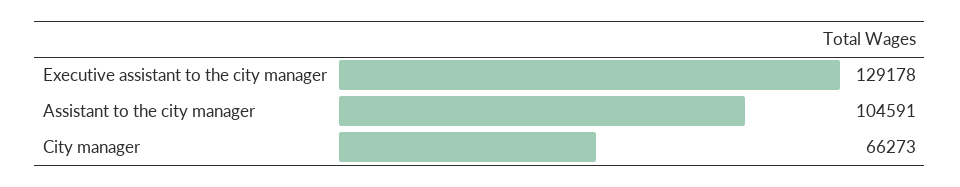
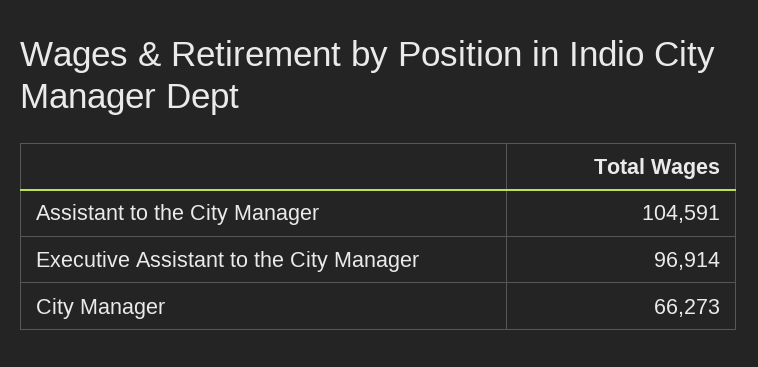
Executive assistant to the city manager: 129178 -> 96914

